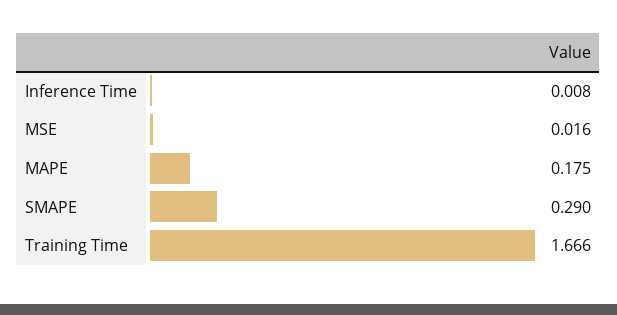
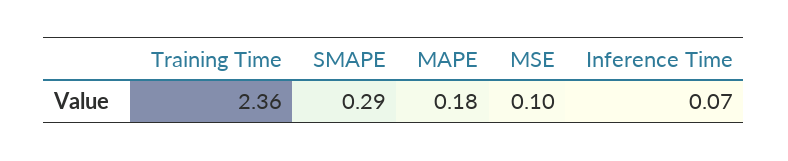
Inference Time: 0.008 -> 0.07
MSE: 0.016 -> 0.1
Training Time: 1.666 -> 2.36

